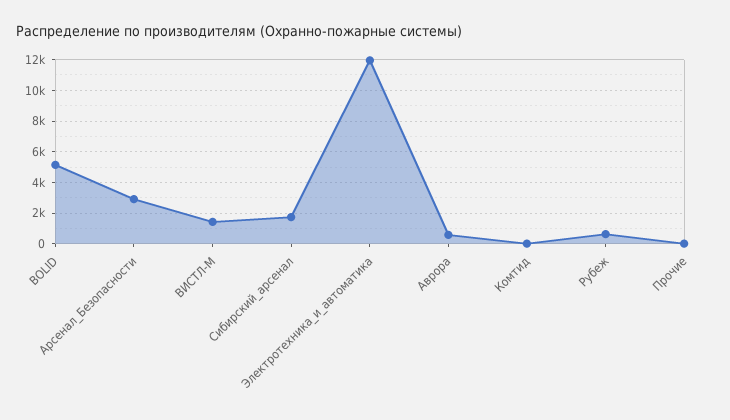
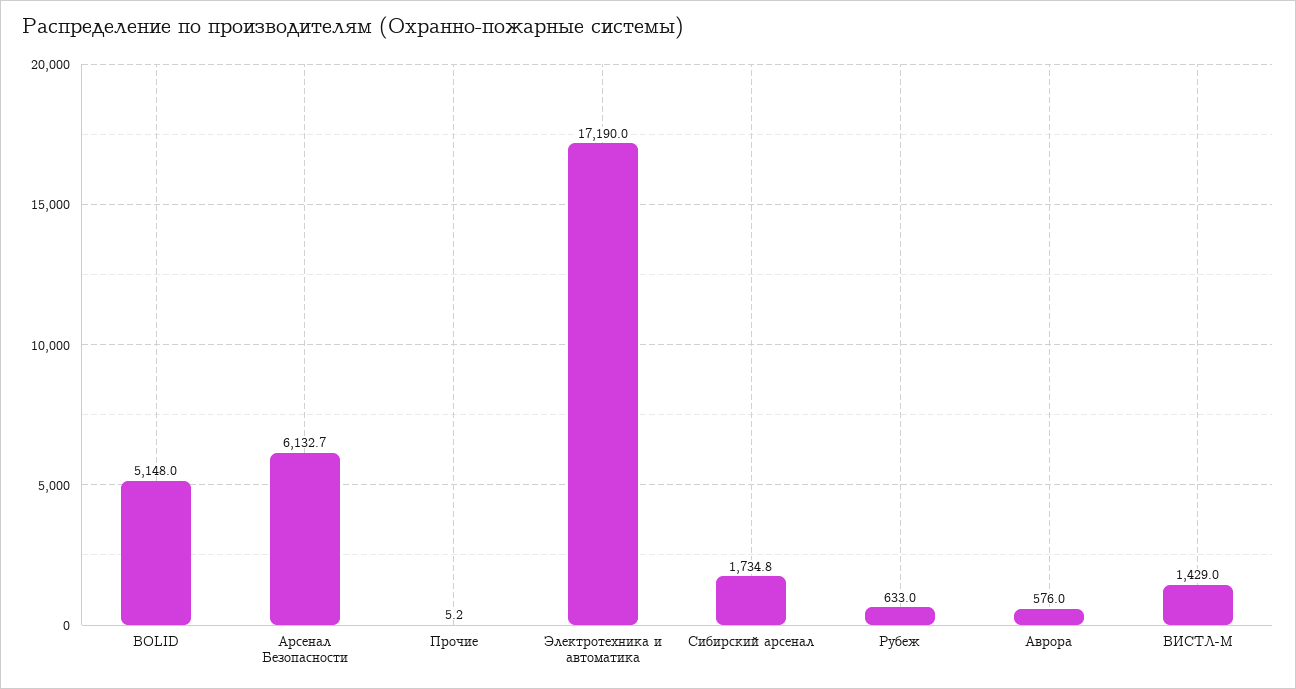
Арсенал_Безопасности: 3000 -> 6132.7
Электротехника_и_автоматика: 12000 -> 17190
Комтид: 0 -> none

